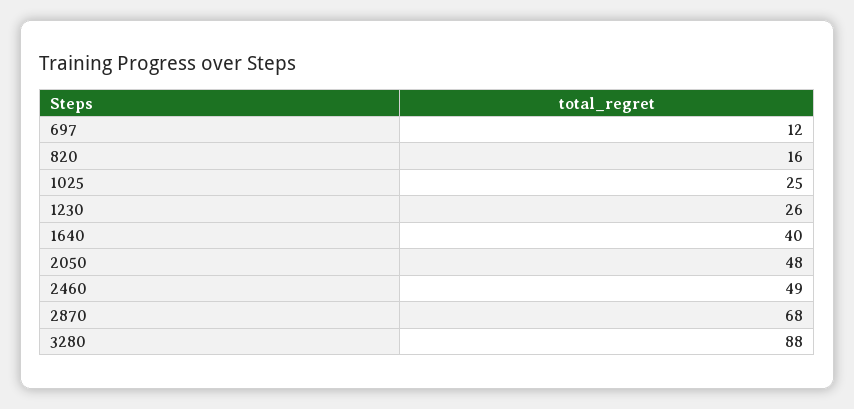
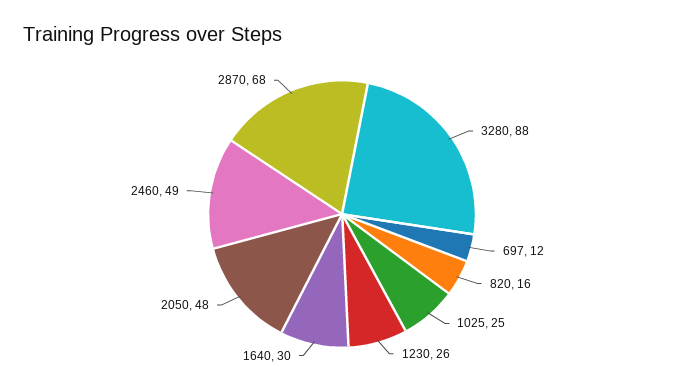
1640: 40 -> 30

